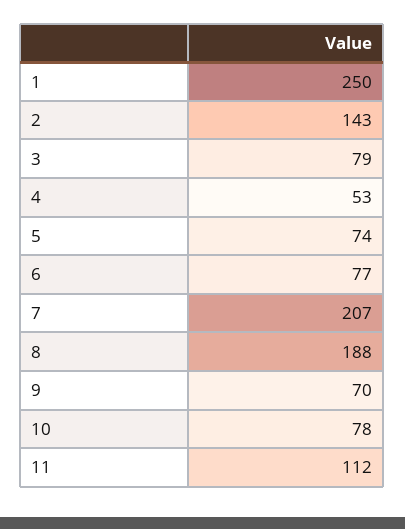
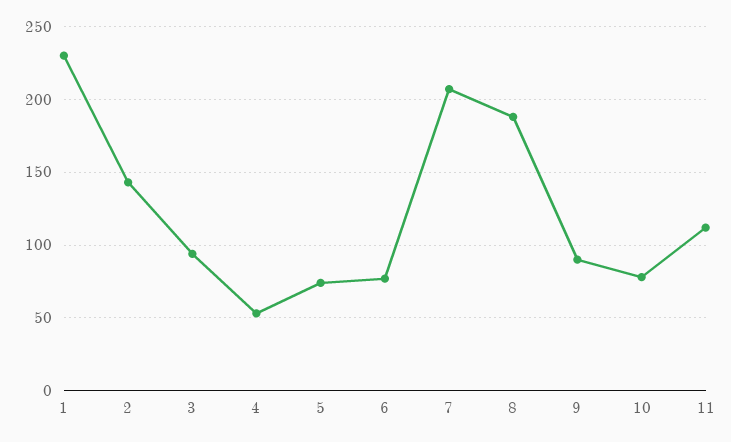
1: 250 -> 230
3: 79 -> 95
9: 70 -> 90

